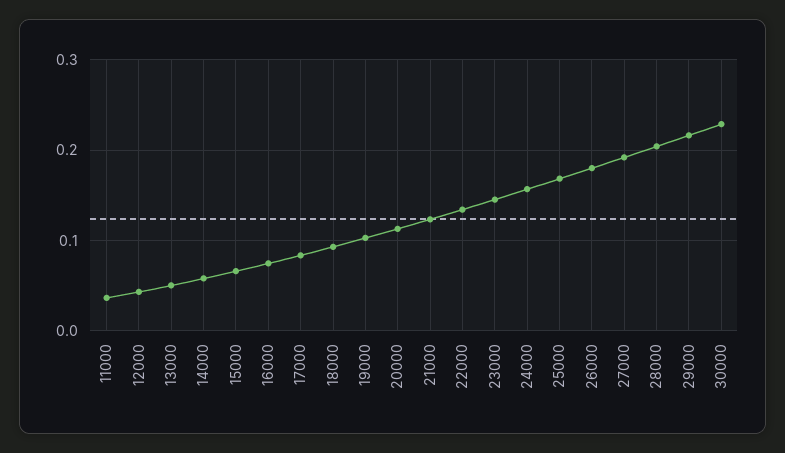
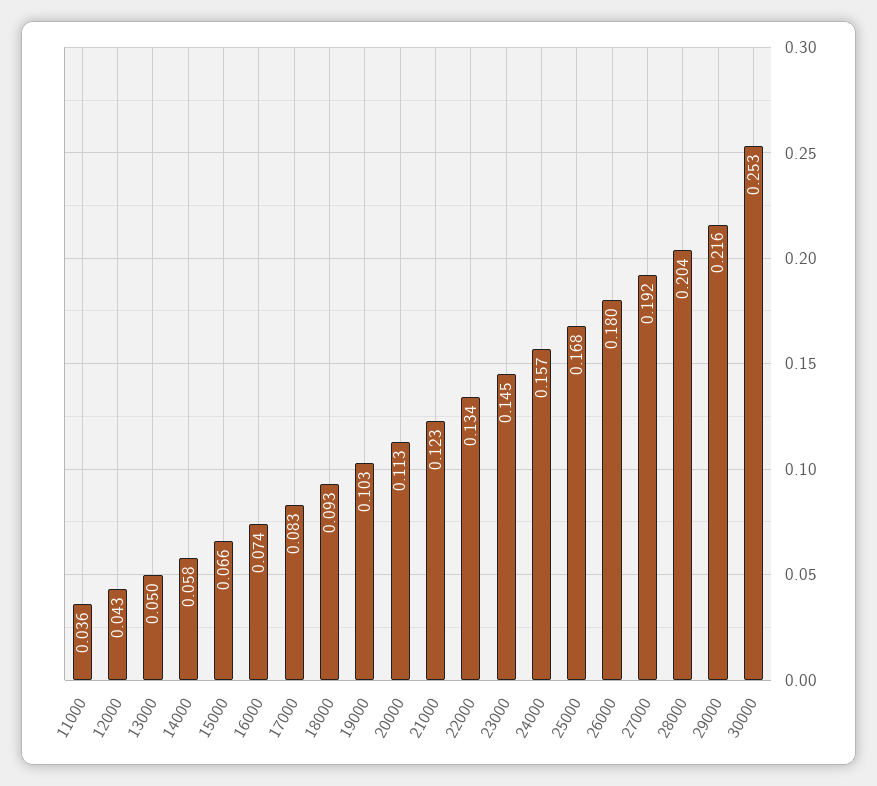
30000: 0.23 -> 0.253

